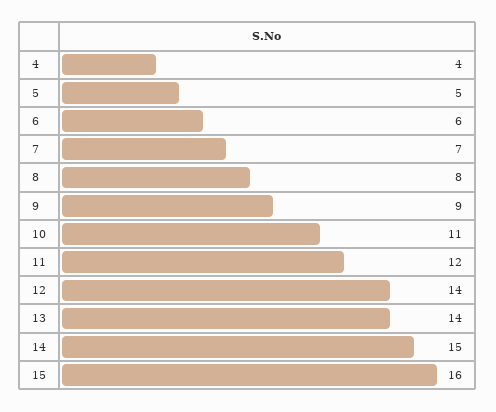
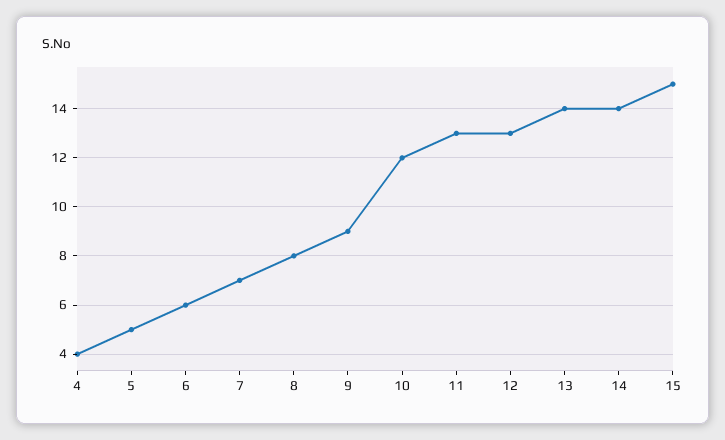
10: 11 -> 12
11: 12 -> 13
12: 14 -> 13
14: 15 -> 14
15: 16 -> 15

